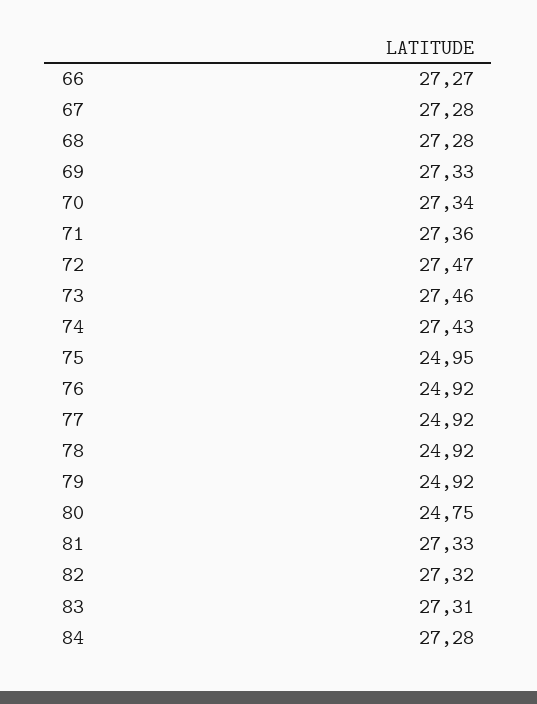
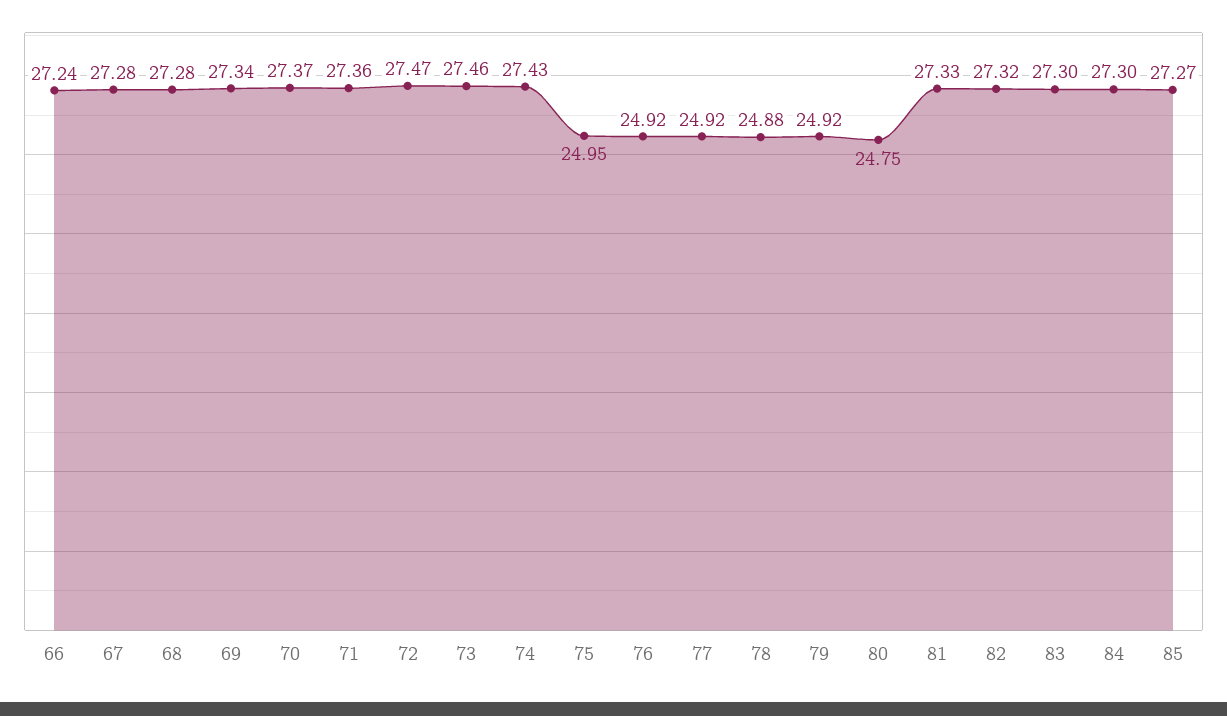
66: 27.27 -> 27.24
69: 27.33 -> 27.34
70: 27.34 -> 27.37
78: 24.92 -> 24.88
83: 27.31 -> 27.3
84: 27.28 -> 27.3
85: none -> 27.27

